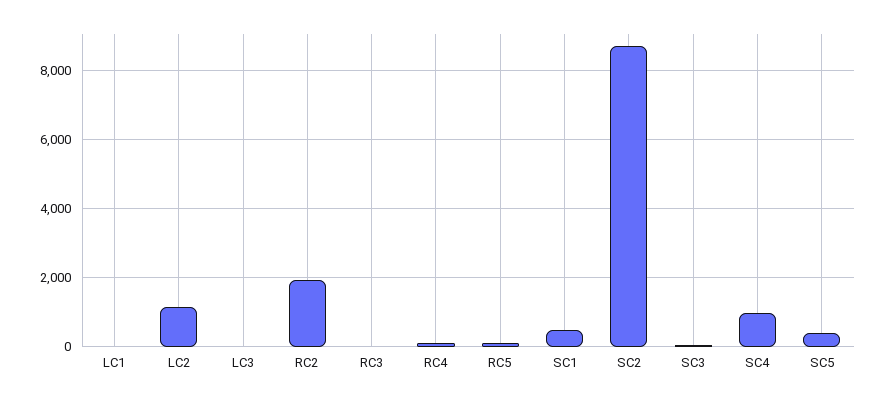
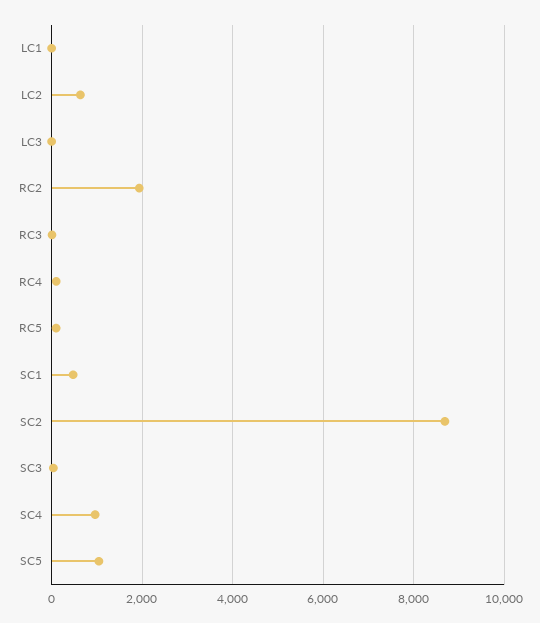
LC2: 1200 -> 600
SC5: 400 -> 1000

